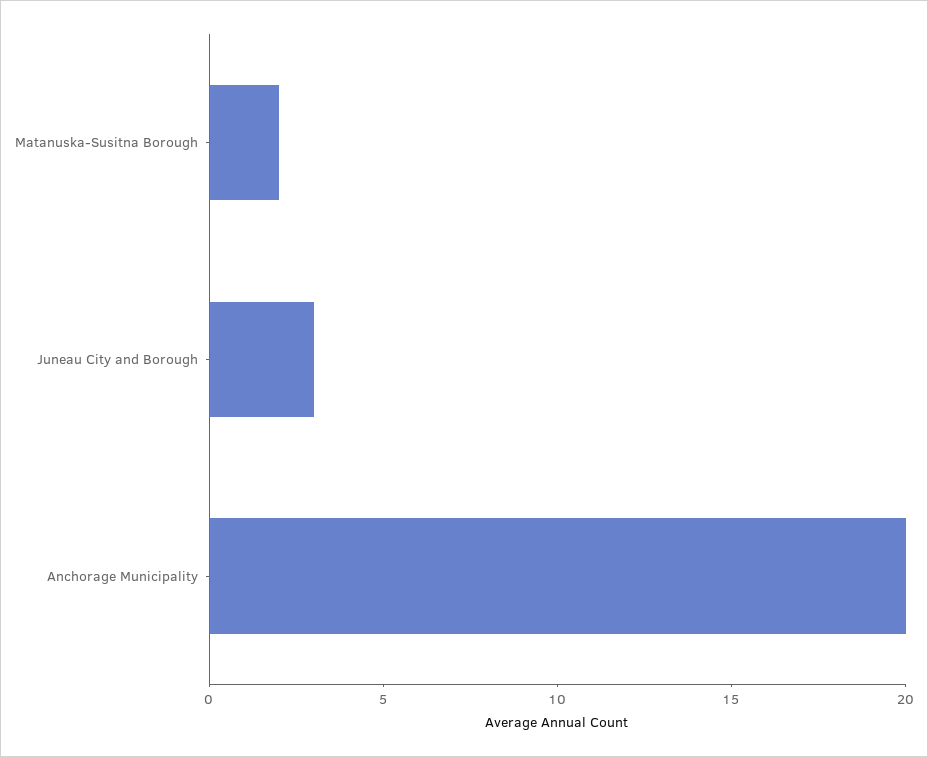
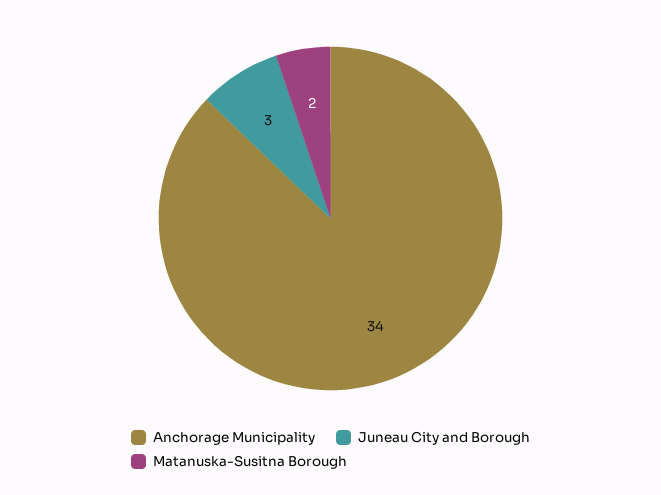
Anchorage Municipality: 20 -> 34

